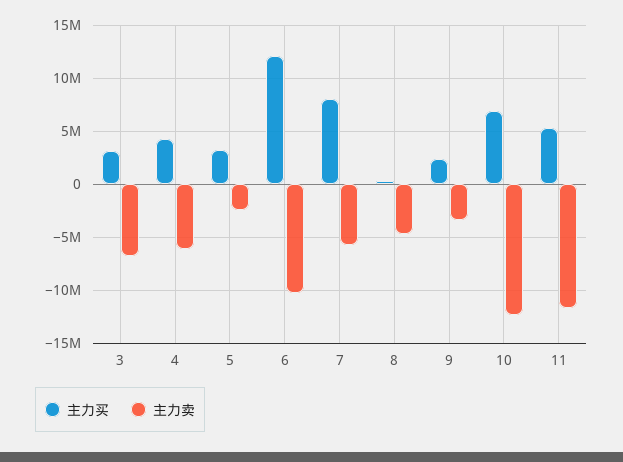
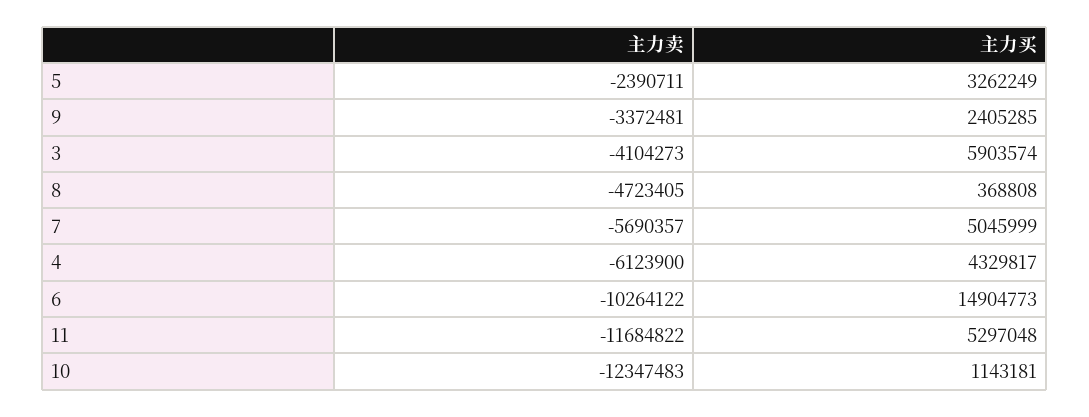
主力买, 3: 3000000 -> 5903574
主力卖, 3: -7000000 -> -4104273
主力买, 6: 12000000 -> 14904773
主力买, 7: 8000000 -> 5045999
主力买, 10: 7000000 -> 1143181

